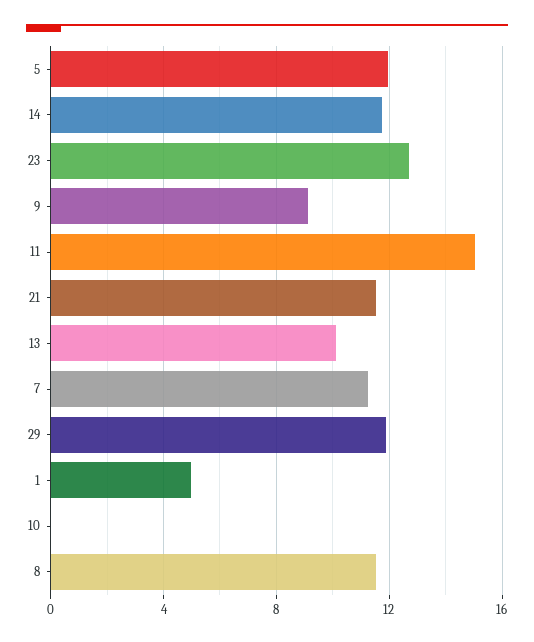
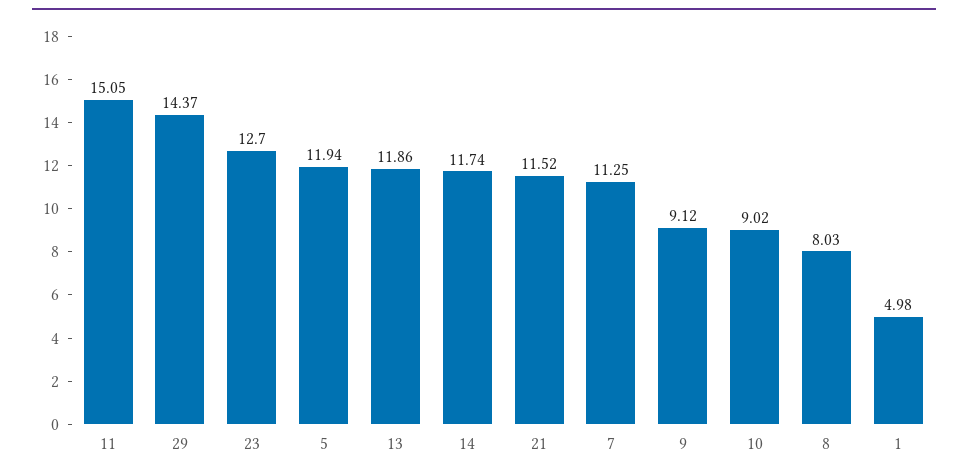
13: 10 -> 11.86
29: 12 -> 14.37
10: 0 -> 9.02
8: 11.5 -> 8.03

